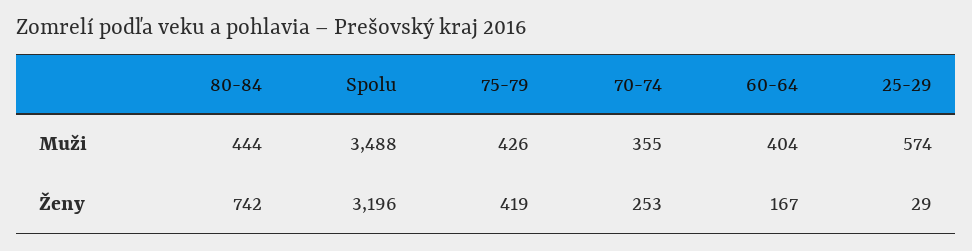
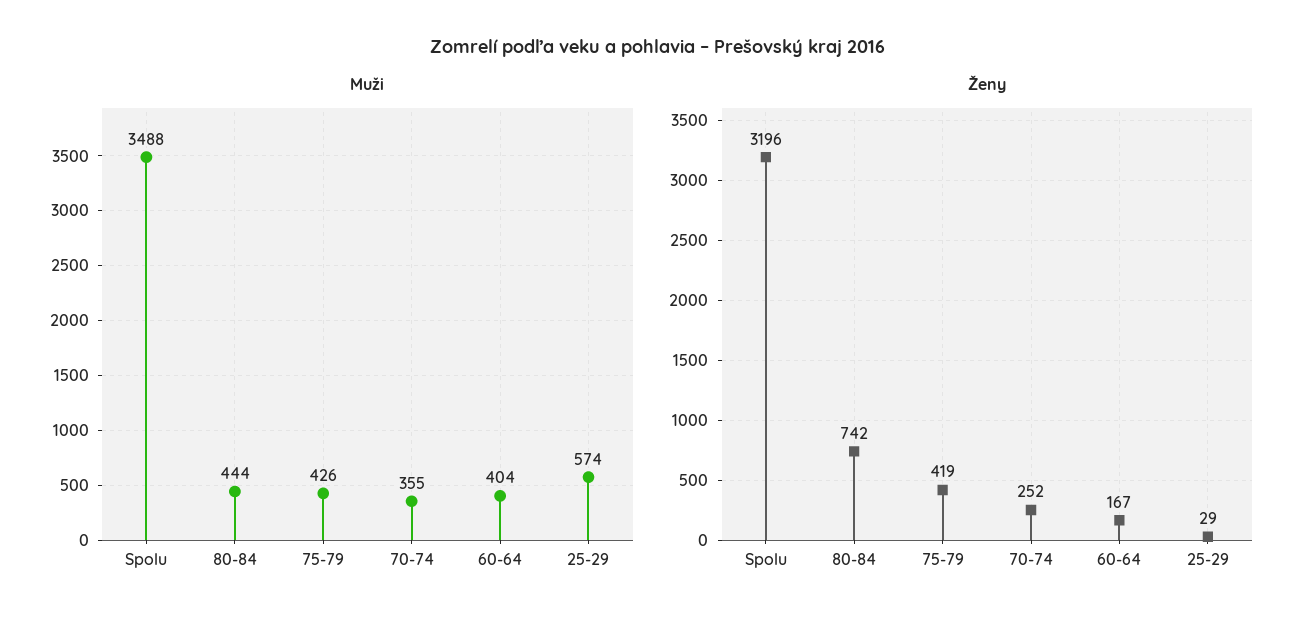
Ženy, 70-74: 253 -> 252

